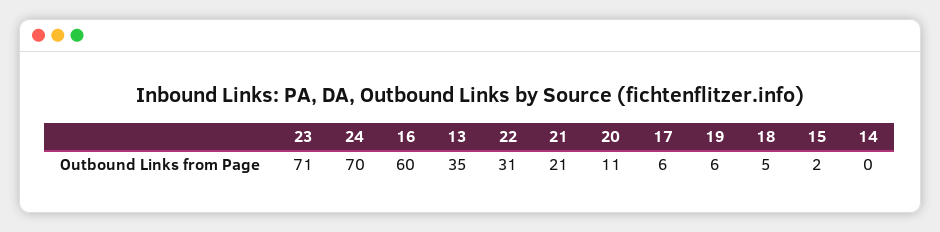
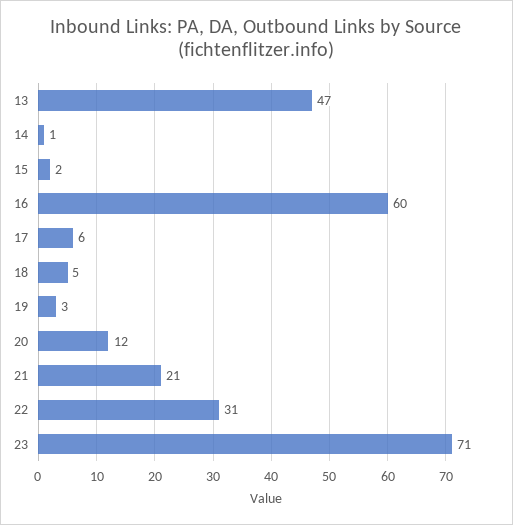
24: 70 -> none
13: 35 -> 47
20: 11 -> 12
19: 6 -> 3
14: 0 -> 1

